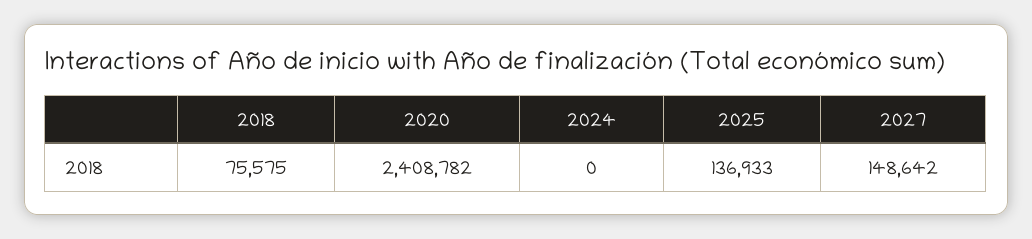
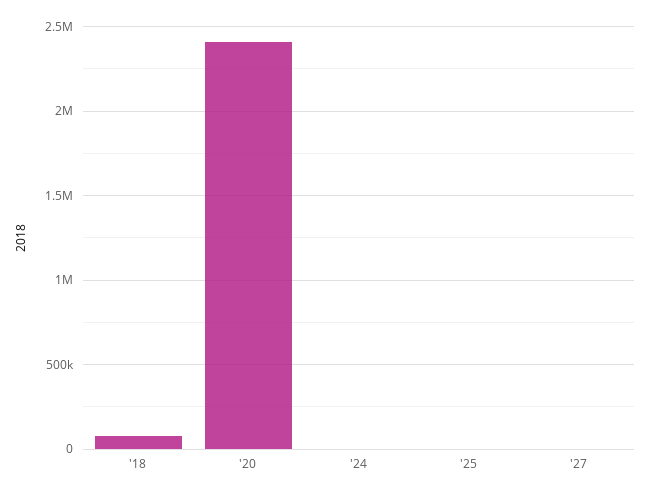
2025: 136933 -> 0
2027: 148642 -> 0

